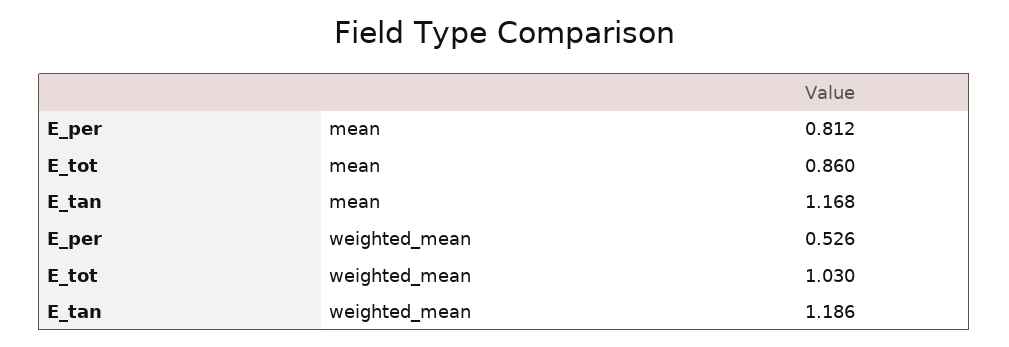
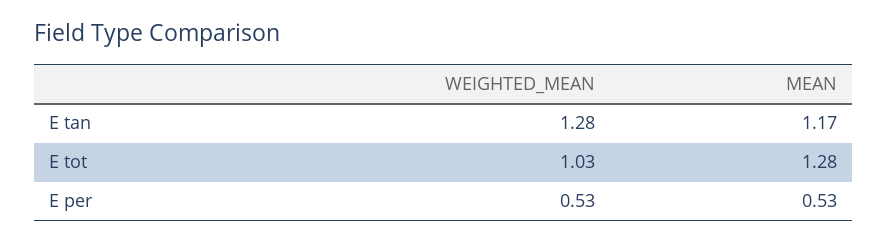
E_per, mean: 0.812 -> 0.53
E_tot, mean: 0.86 -> 1.28
E_tan, weighted_mean: 1.186 -> 1.28

